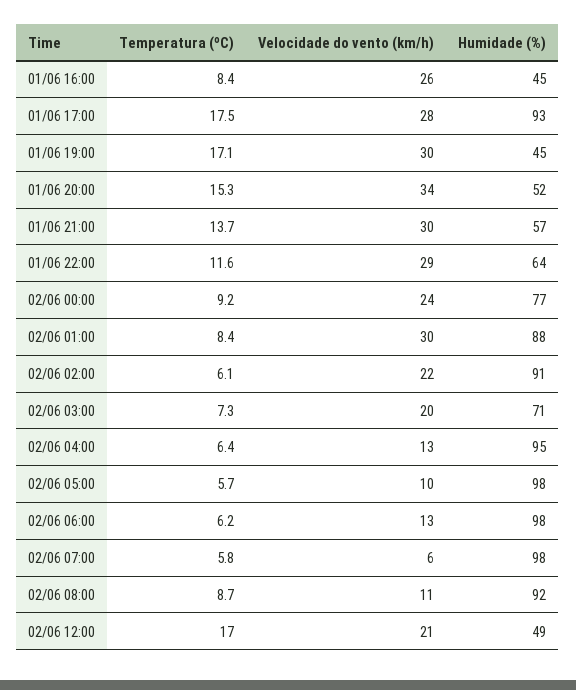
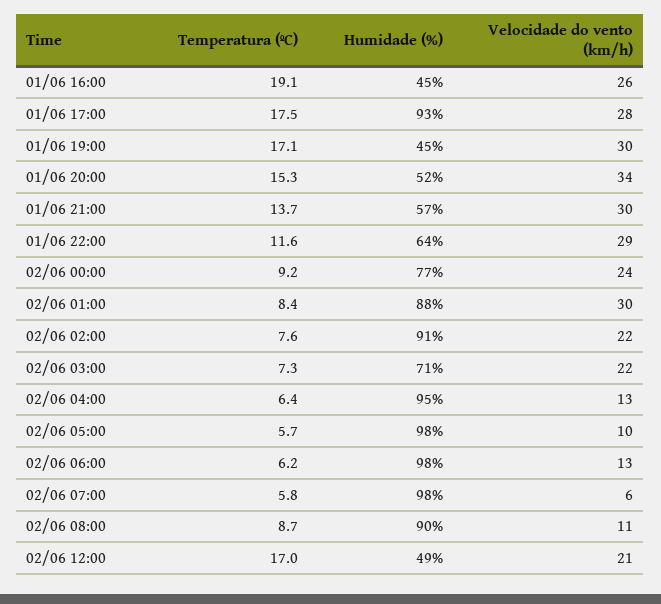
Temperatura (ºC), 01/06 16:00: 8.4 -> 19.1
Temperatura (ºC), 02/06 02:00: 6.1 -> 7.6
Velocidade do vento (km/h), 02/06 03:00: 20 -> 22
Humidade (%), 02/06 08:00: 92 -> 90

